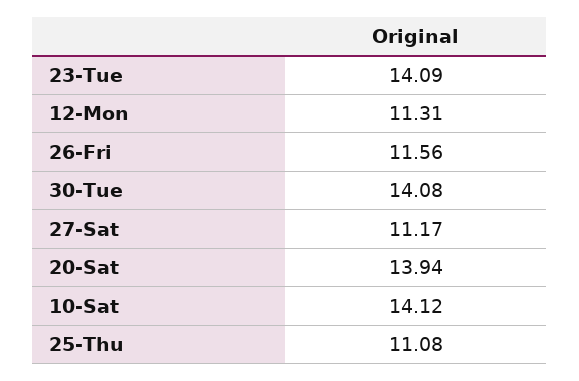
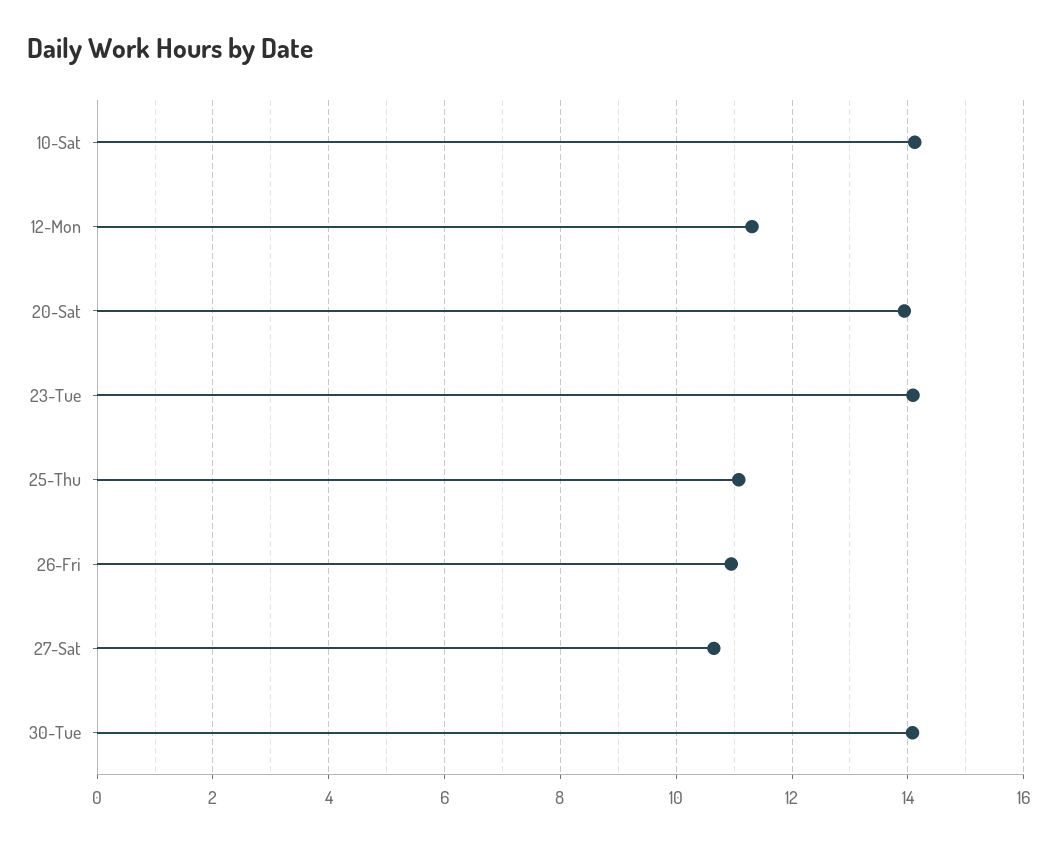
26-Fri: 11.56 -> 11
27-Sat: 11.17 -> 10.6

